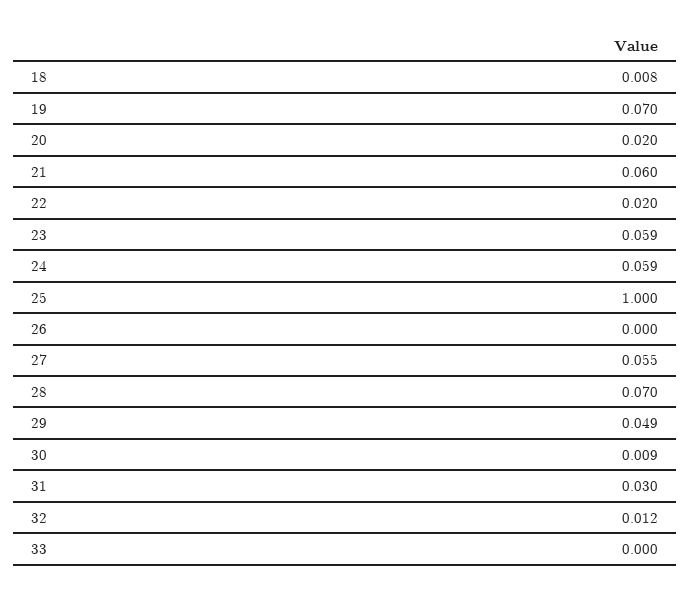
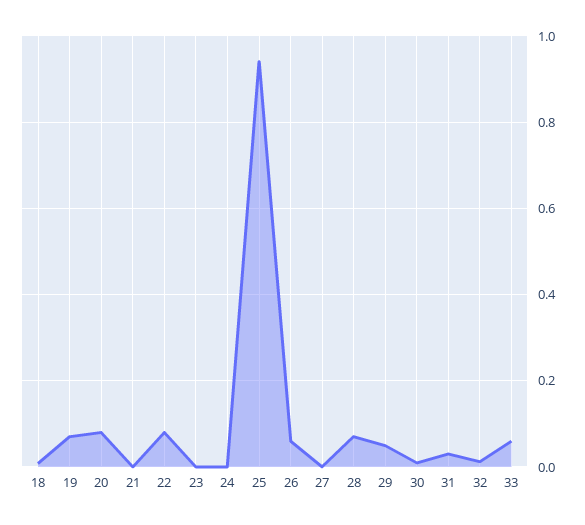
20: 0.02 -> 0.08
21: 0.06 -> 0
22: 0.02 -> 0.08
23: 0.059 -> 0
24: 0.059 -> 0
25: 1 -> 0.94
26: 0 -> 0.06
27: 0.055 -> 0
33: 0 -> 0.06

